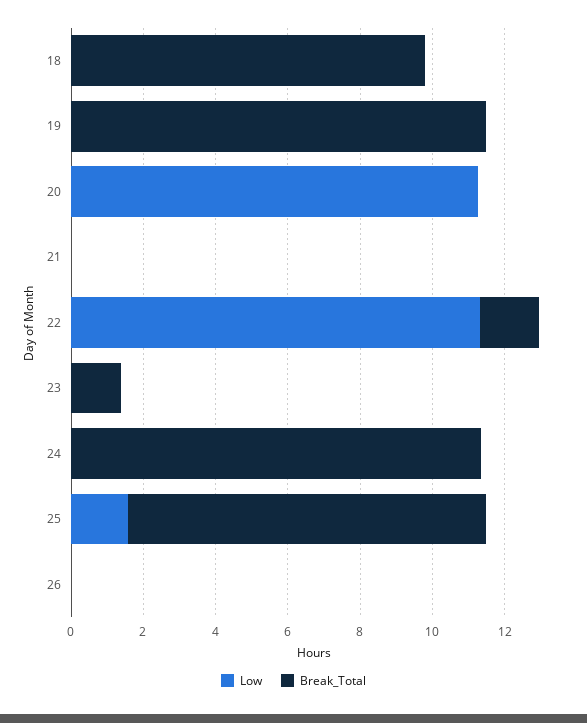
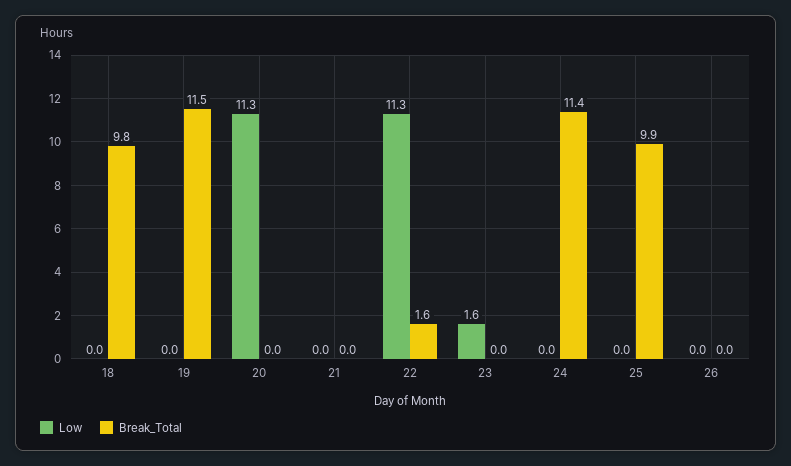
Low, 23: 0 -> 1.6
Break_Total, 23: 1.5 -> 0
Low, 25: 1.5 -> 0

